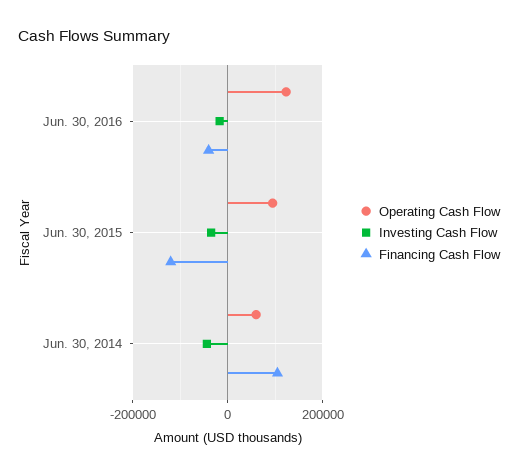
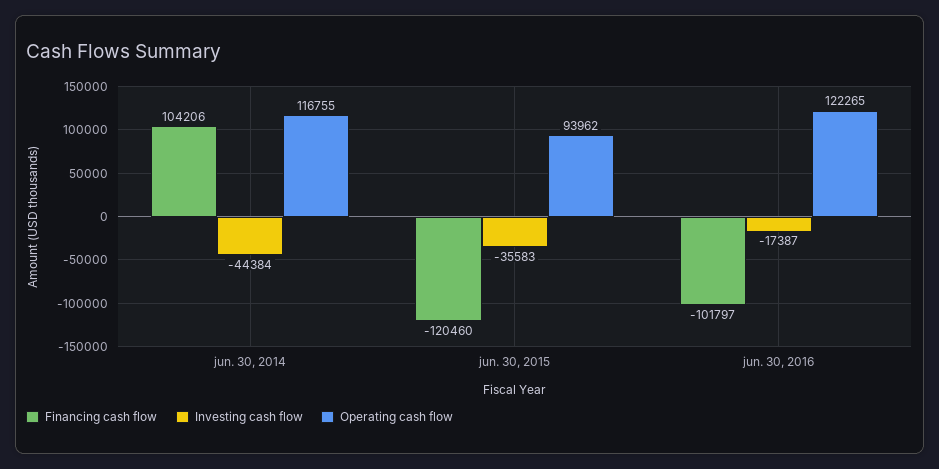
Financing Cash Flow, Jun. 30, 2016: -40000 -> -101797
Operating Cash Flow, Jun. 30, 2014: 60000 -> 116755

